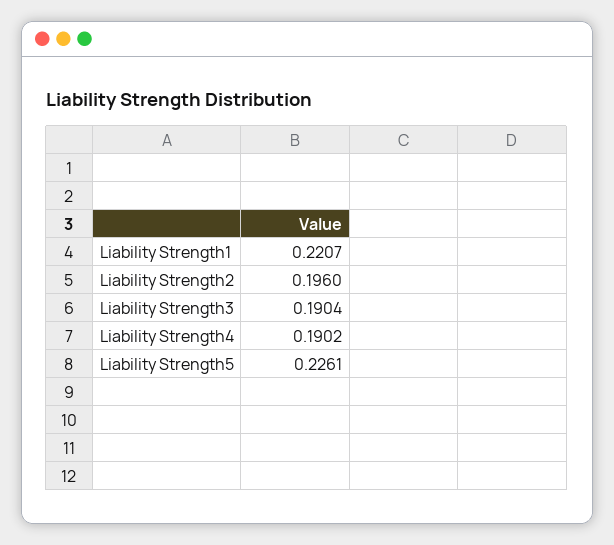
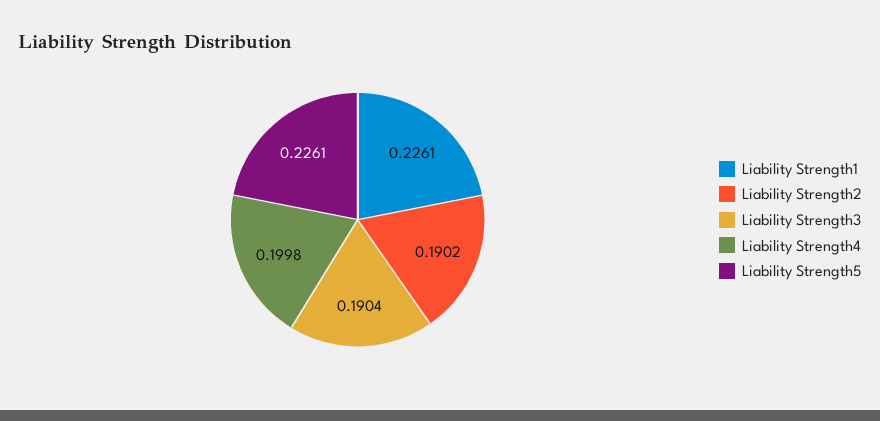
Liability Strength1: 0.2207 -> 0.2261
Liability Strength2: 0.196 -> 0.1902
Liability Strength4: 0.1902 -> 0.1998

